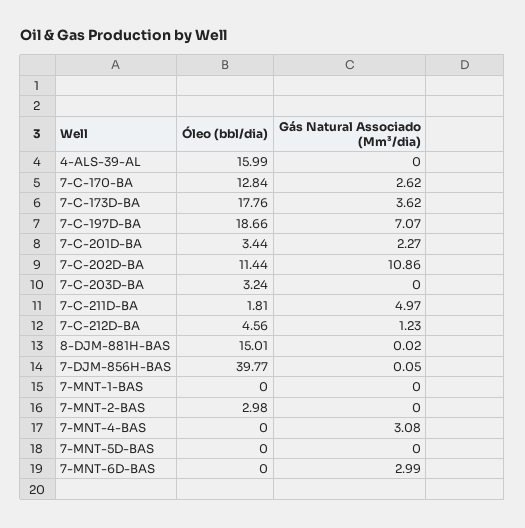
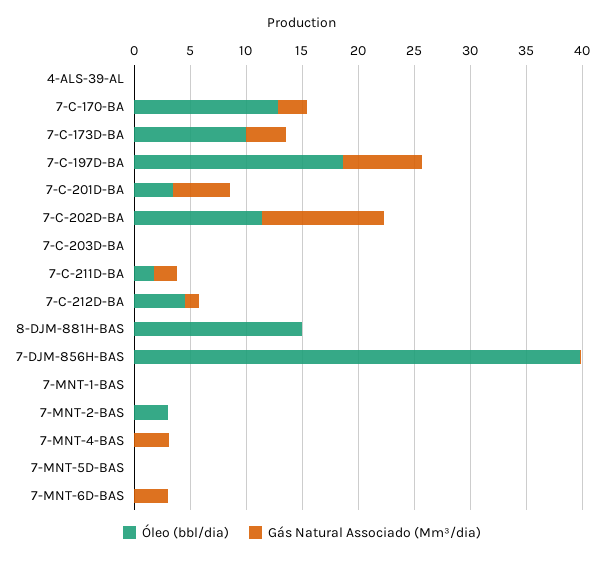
Óleo (bbl/dia), 4-ALS-39-AL: 15.99 -> 0
Óleo (bbl/dia), 7-C-173D-BA: 17.76 -> 10
Gás Natural Associado (Mm³/dia), 7-C-201D-BA: 2.27 -> 5
Óleo (bbl/dia), 7-C-203D-BA: 3.24 -> 0
Gás Natural Associado (Mm³/dia), 7-C-211D-BA: 4.97 -> 2

